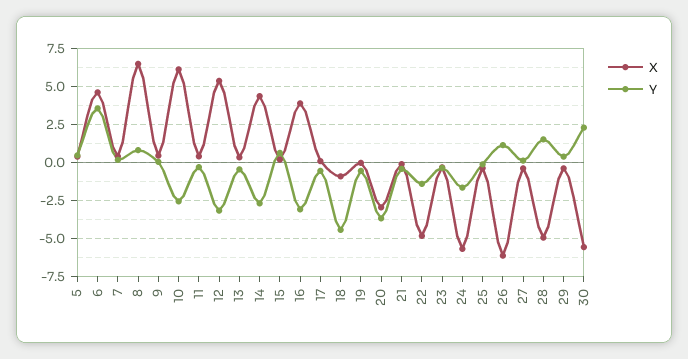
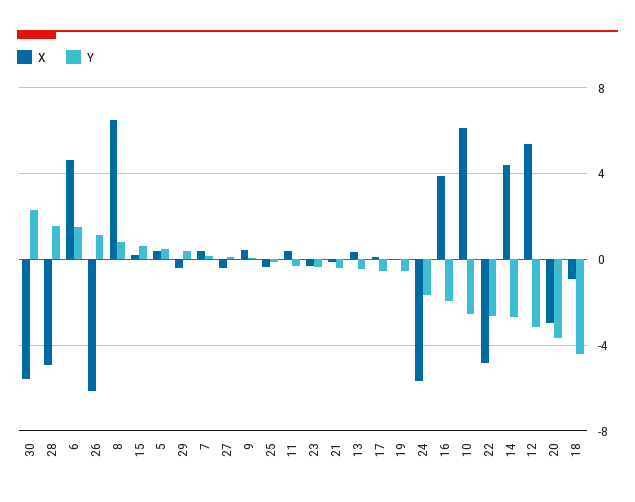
Y, 6: 3.5 -> 1.5
Y, 16: -3 -> -2
Y, 22: -1.5 -> -2.5

